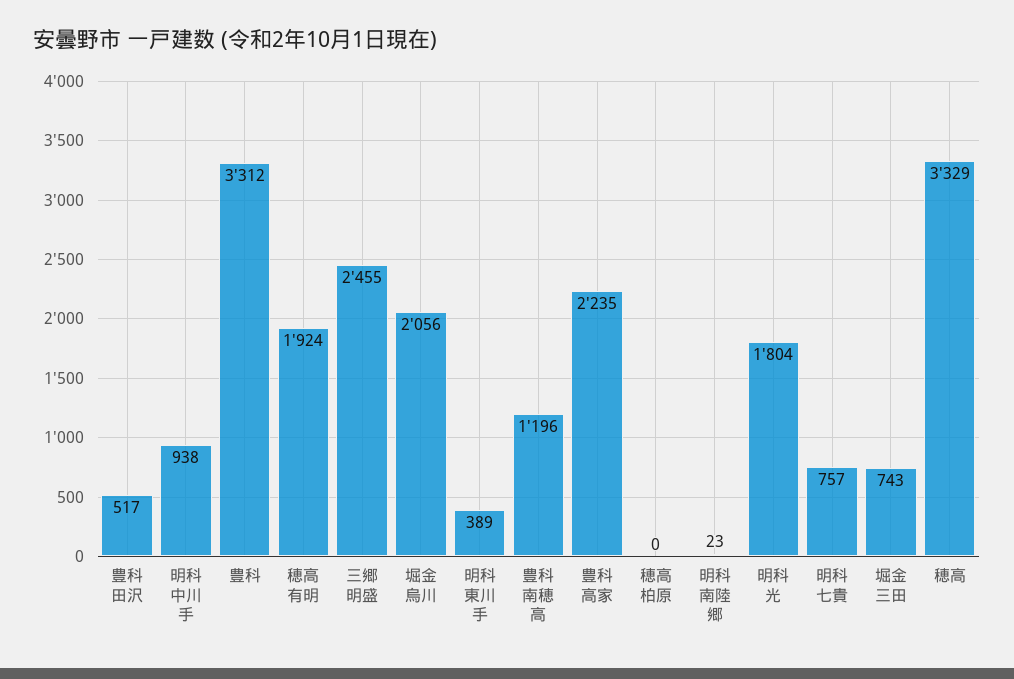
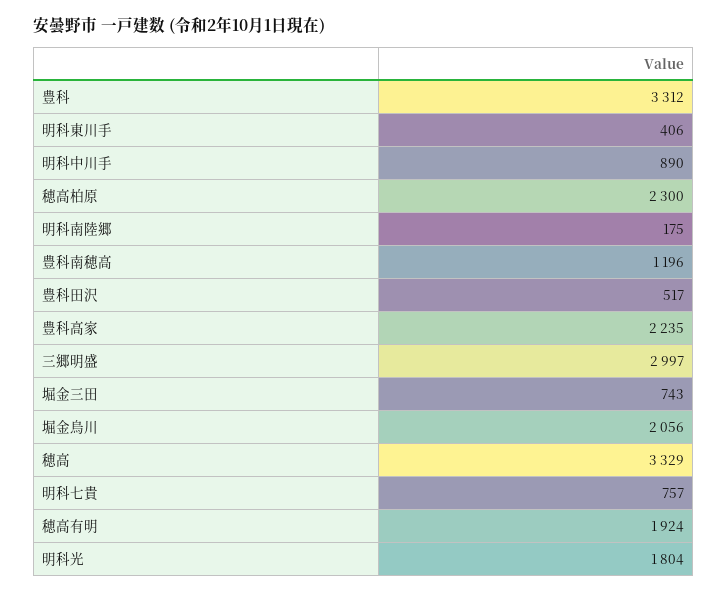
明科中川手: 938 -> 890
三郷明盛: 2455 -> 2997
明科東川手: 389 -> 406
穂高柏原: 0 -> 2300
明科南陸郷: 23 -> 175

